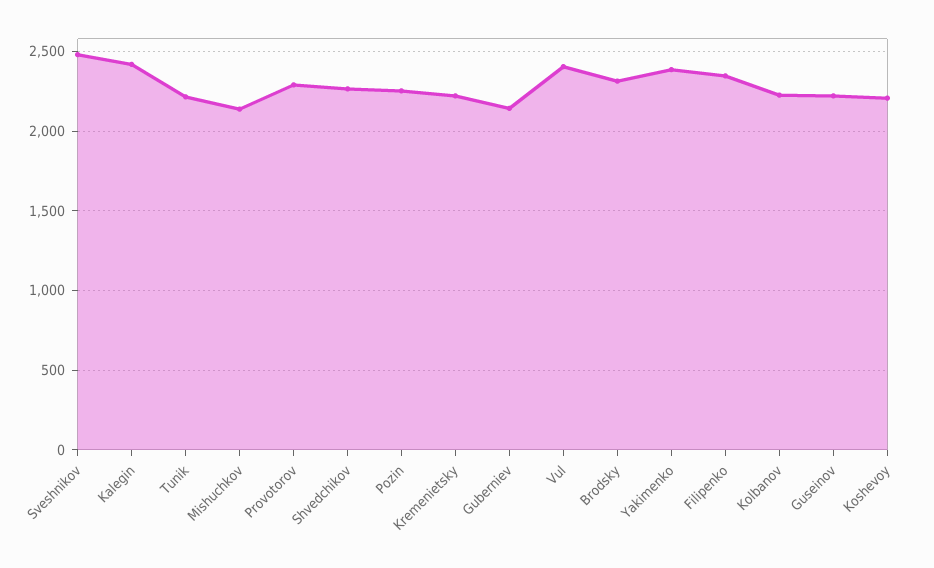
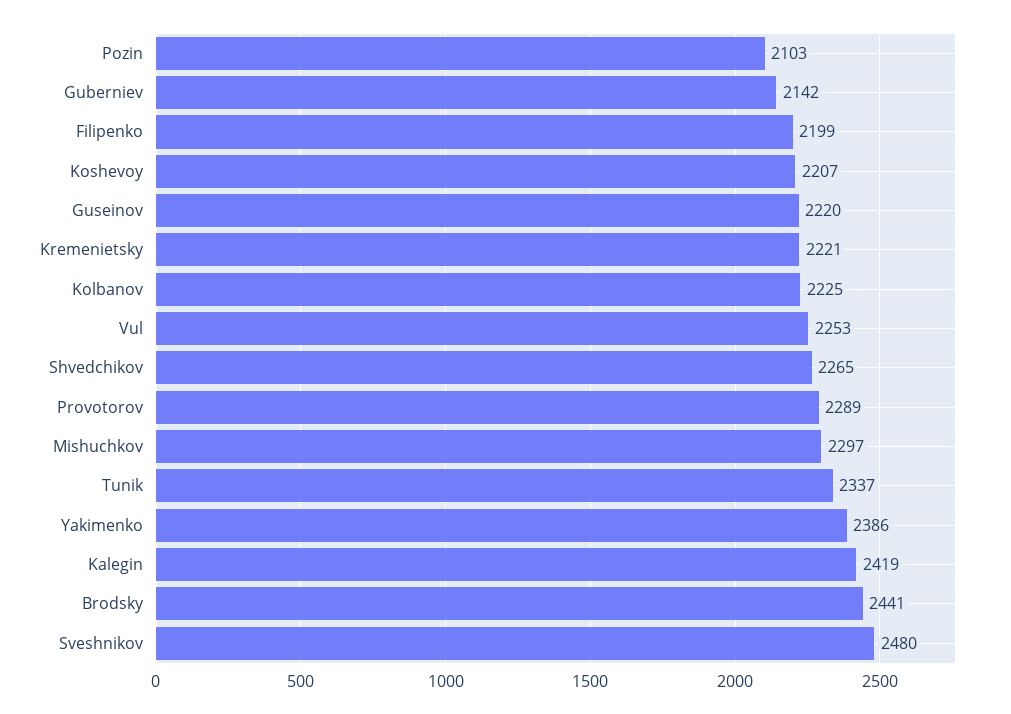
Tunik: 2200 -> 2337
Mishuchkov: 2150 -> 2297
Pozin: 2250 -> 2103
Vul: 2400 -> 2253
Brodsky: 2300 -> 2441
Filipenko: 2350 -> 2199

